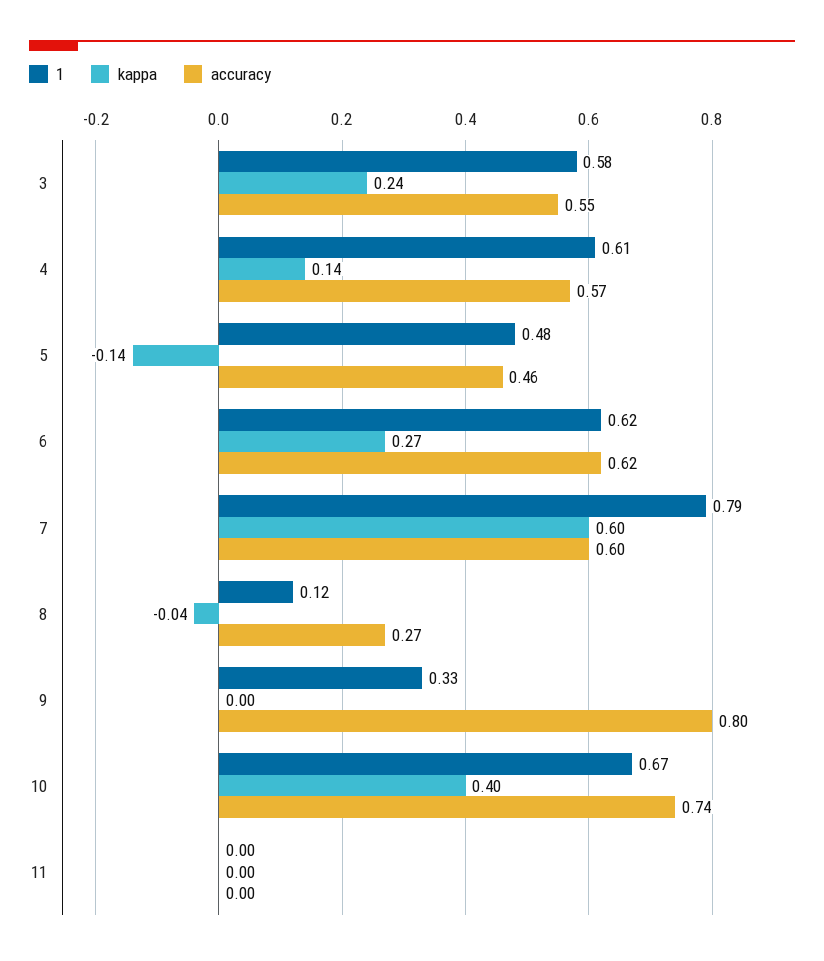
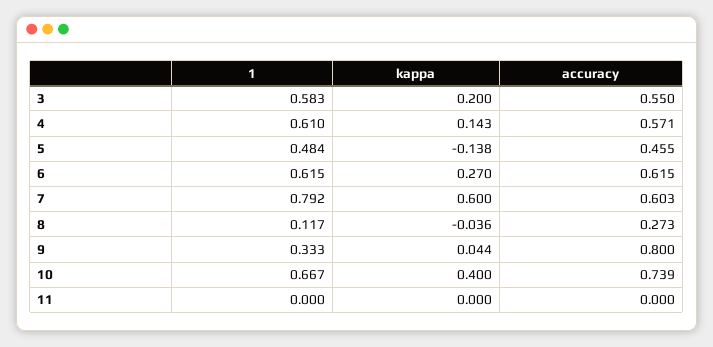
kappa, 3: 0.24 -> 0.2
kappa, 9: 0 -> 0.044

